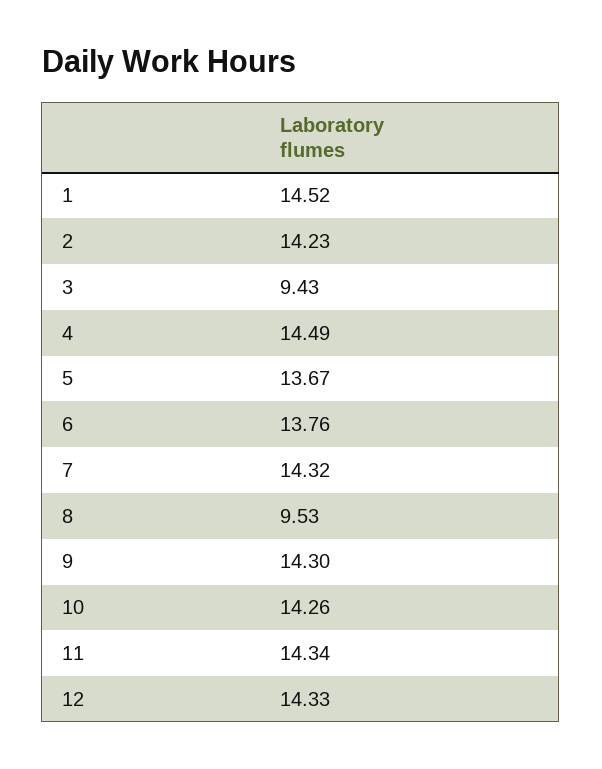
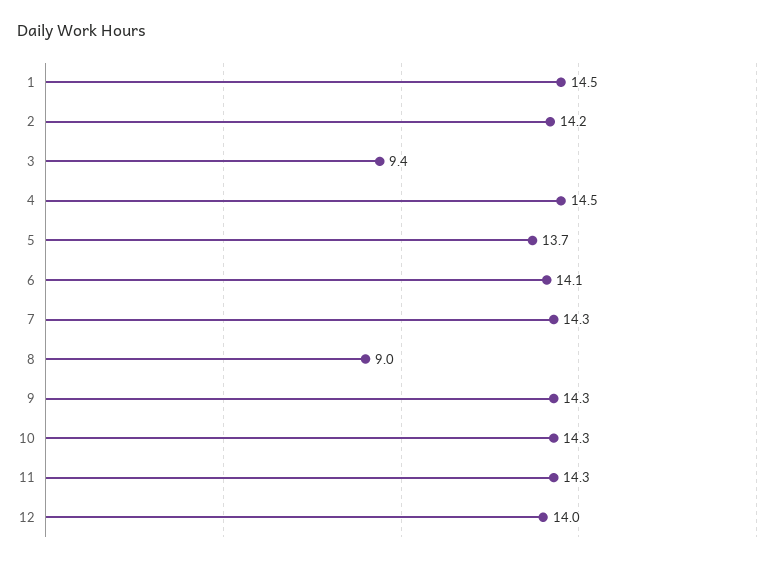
6: 13.76 -> 14.1
8: 9.53 -> 9
12: 14.33 -> 14

